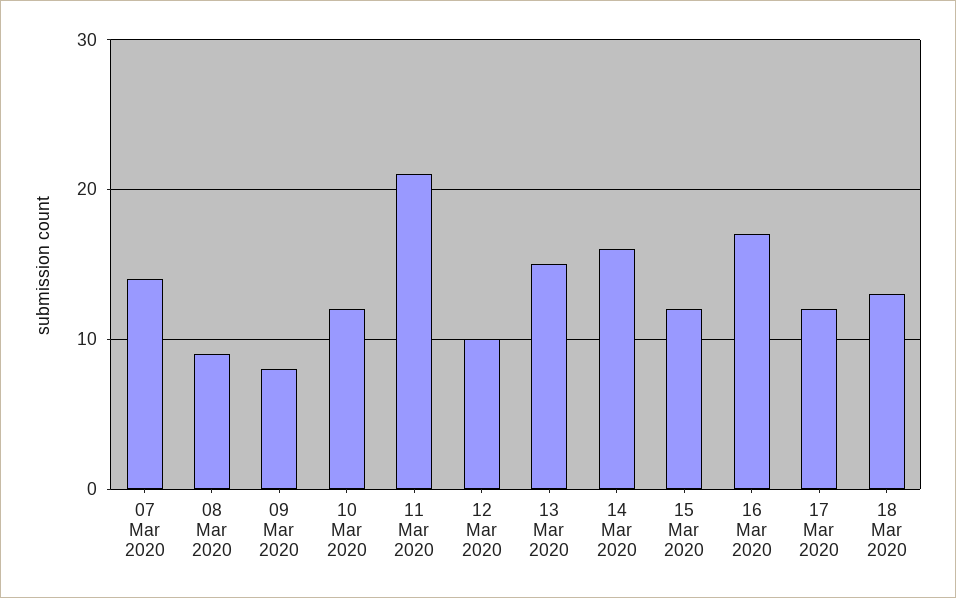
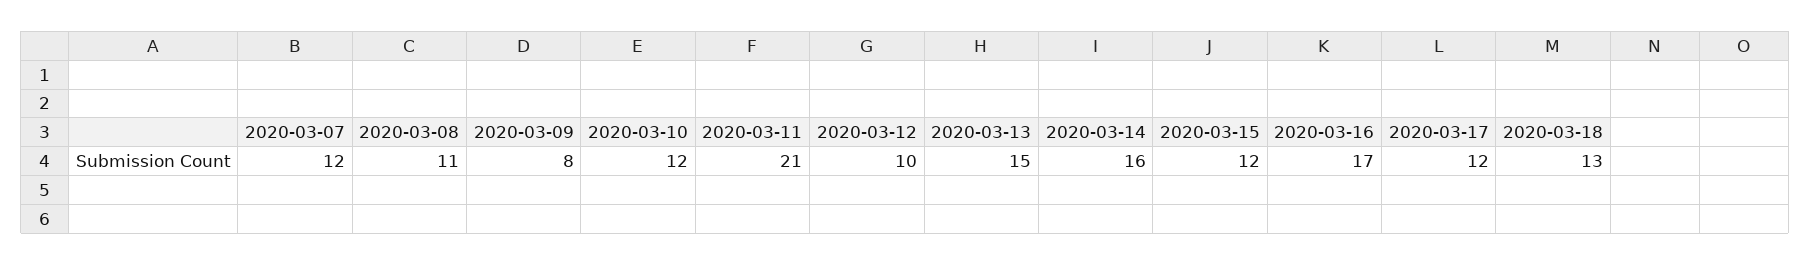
07 Mar 2020: 14 -> 12
08 Mar 2020: 9 -> 11

